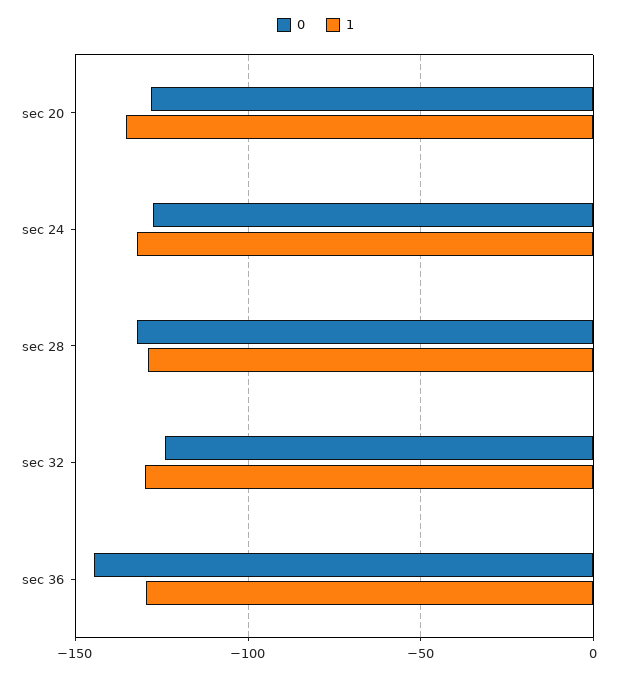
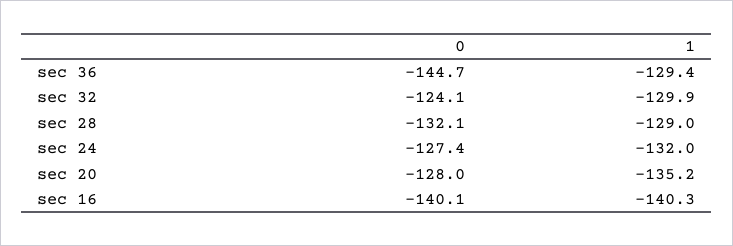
0, sec 16: none -> -140.1
1, sec 16: none -> -140.3

